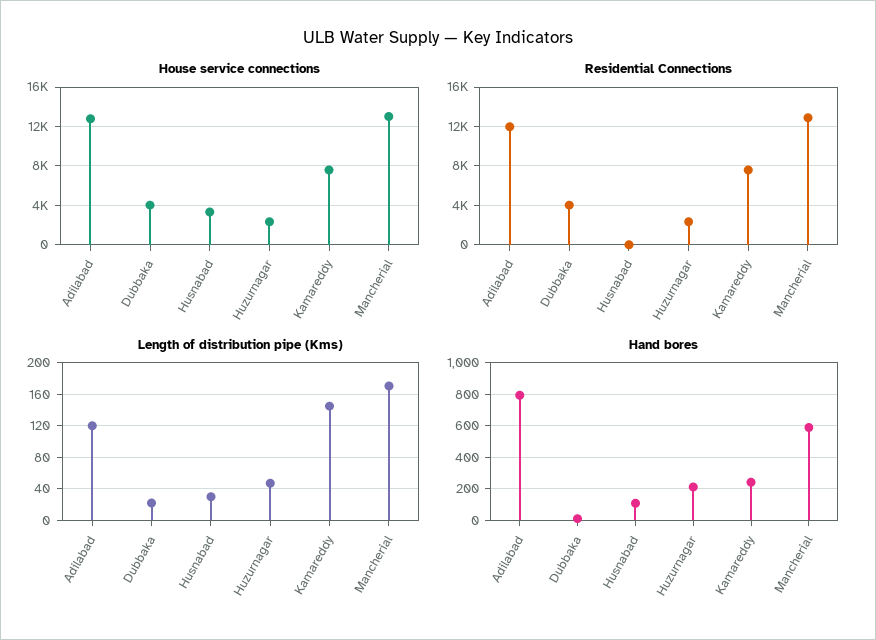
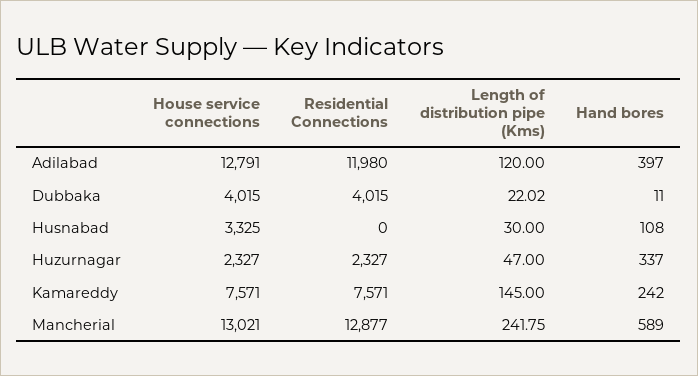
Length of distribution pipe (Kms), Mancherial: 170 -> 241.75
Hand bores, Adilabad: 800 -> 397
Hand bores, Huzurnagar: 200 -> 337

